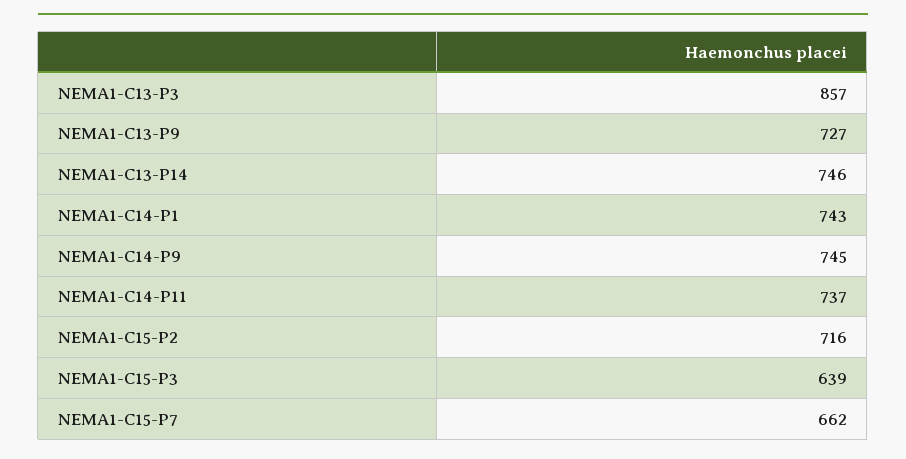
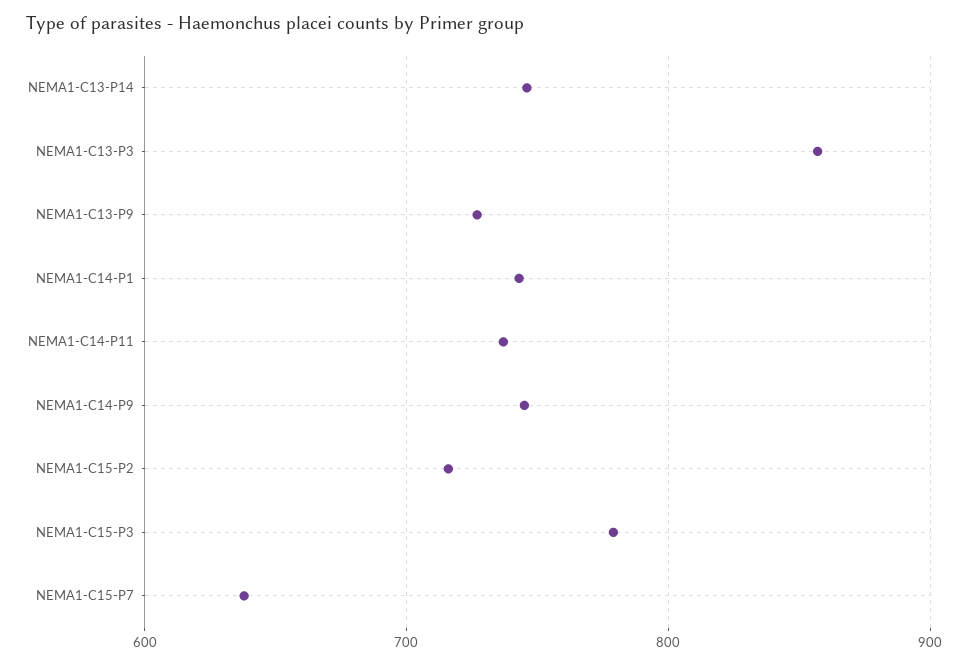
NEMA1-C15-P3: 639 -> 780
NEMA1-C15-P7: 662 -> 640

